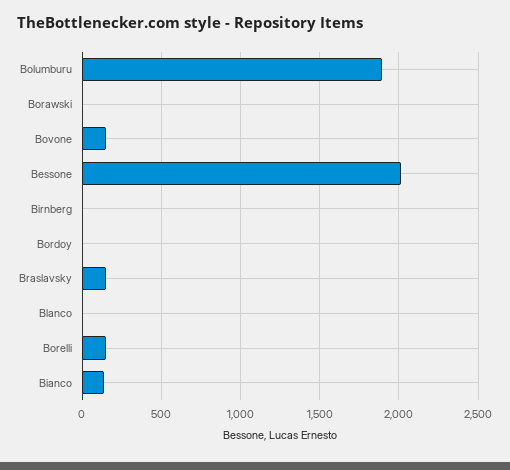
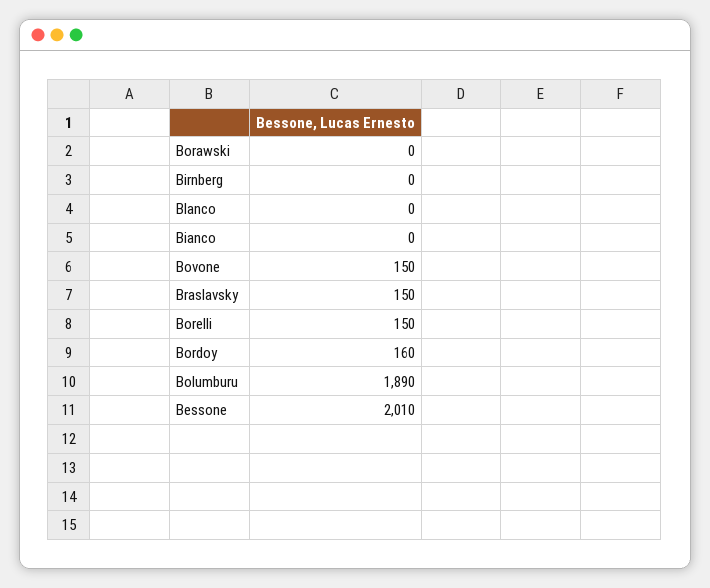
Bordoy: 0 -> 160
Bianco: 150 -> 0

